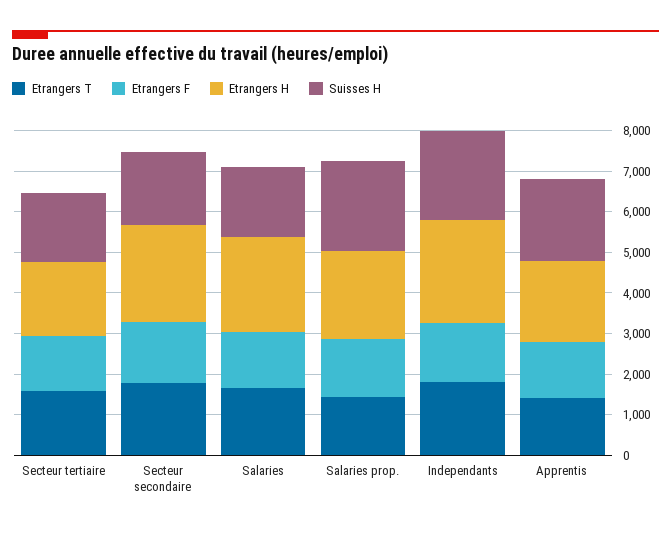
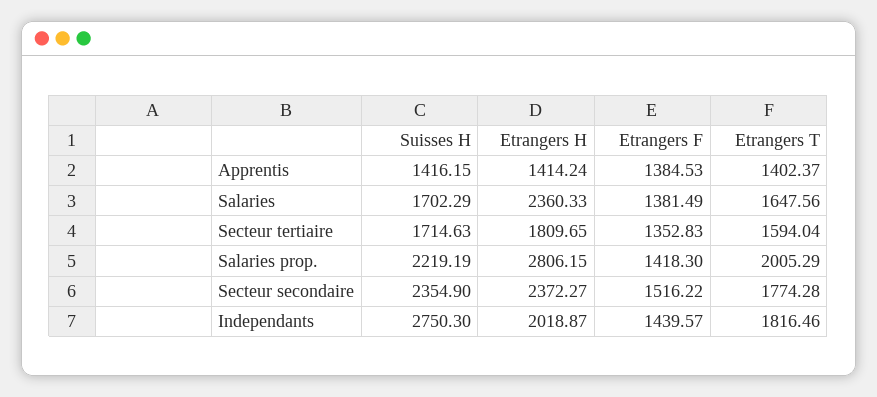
Suisses H, Secteur secondaire: 1800 -> 2354.9
Etrangers T, Salaries prop.: 1400 -> 2005.29
Etrangers H, Salaries prop.: 2200 -> 2806.15
Etrangers H, Independants: 2600 -> 2018.87
Suisses H, Independants: 2200 -> 2750.3
Etrangers H, Apprentis: 2000 -> 1414.24
Suisses H, Apprentis: 2000 -> 1416.15

